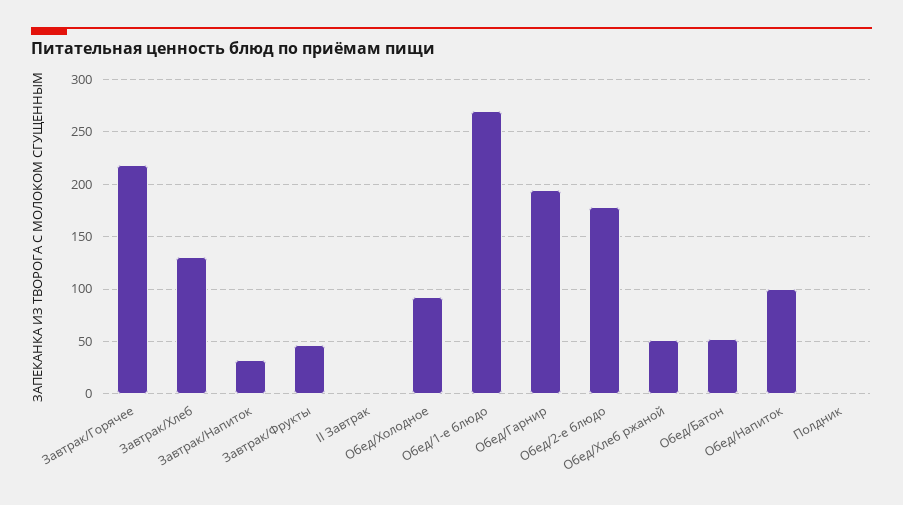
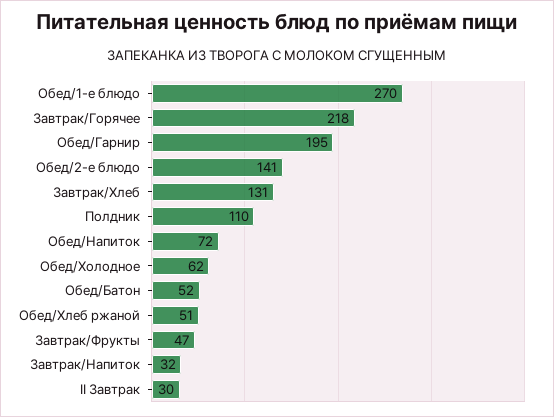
II Завтрак: 0 -> 30
Обед/Холодное: 90 -> 62
Обед/2-е блюдо: 180 -> 141
Обед/Напиток: 100 -> 72
Полдник: 0 -> 110

